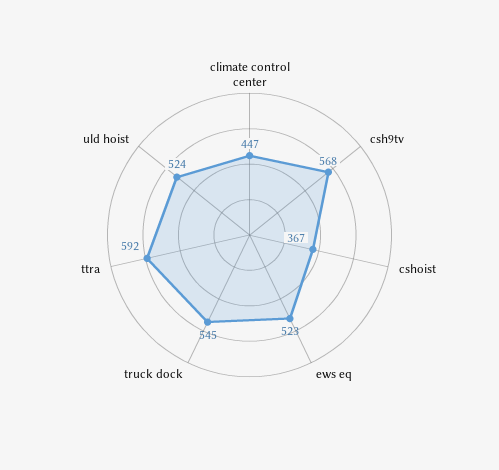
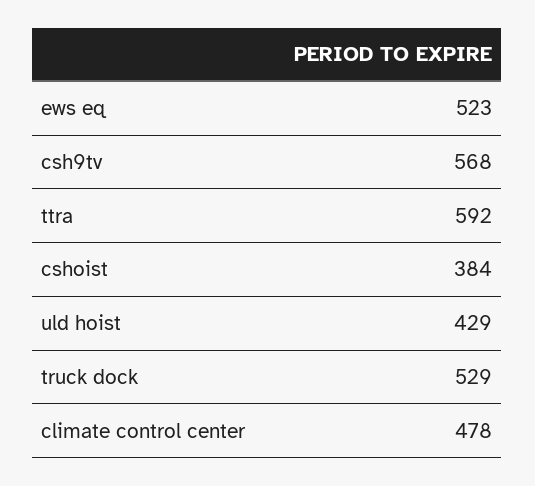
climate control center: 447 -> 478
cshoist: 367 -> 384
truck dock: 545 -> 529
uld hoist: 524 -> 429

